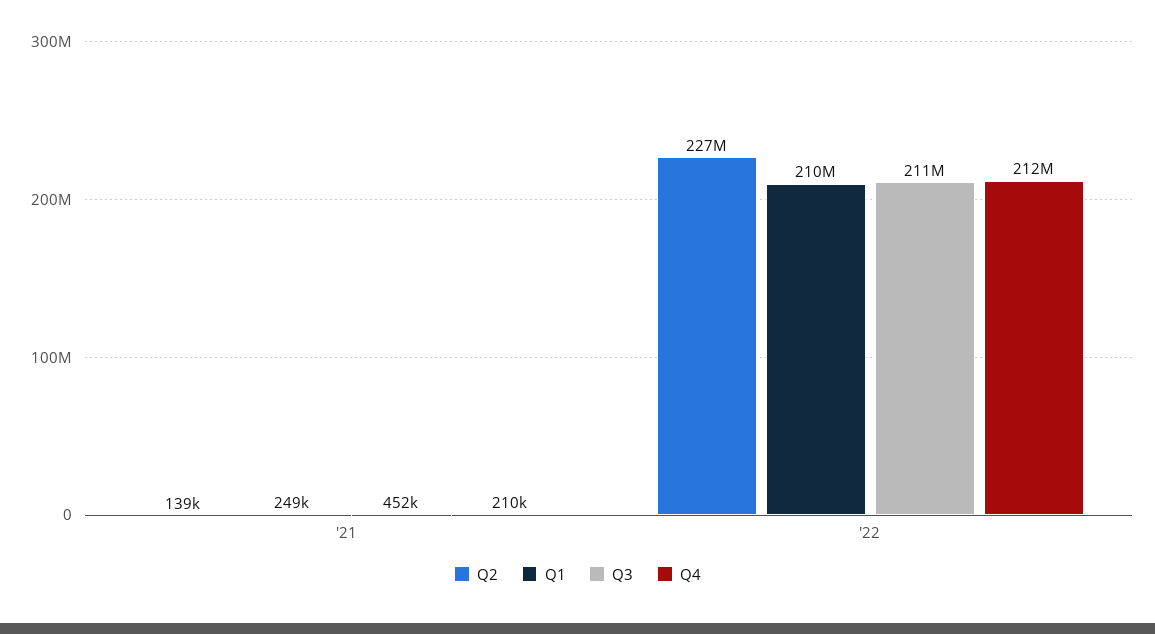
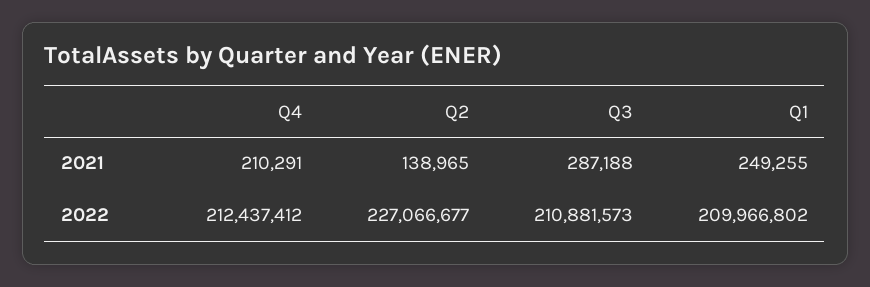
Q3, '21: 452000 -> 287188

